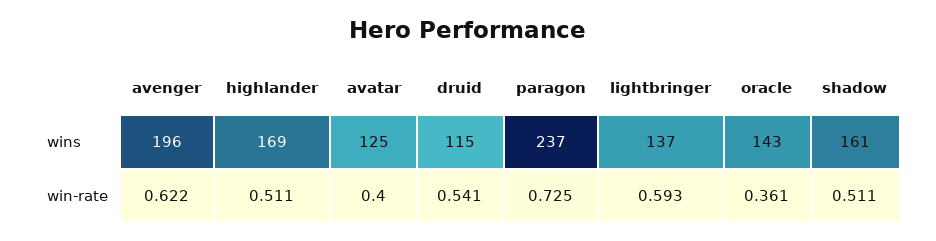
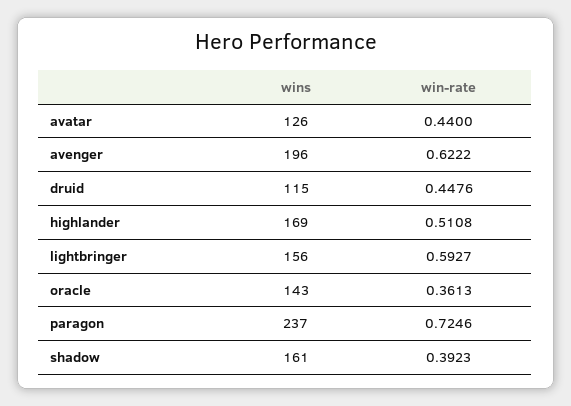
avatar, wins: 125 -> 126
lightbringer, wins: 137 -> 156
avatar, win-rate: 0.4 -> 0.44
druid, win-rate: 0.541 -> 0.4476
shadow, win-rate: 0.511 -> 0.3923

